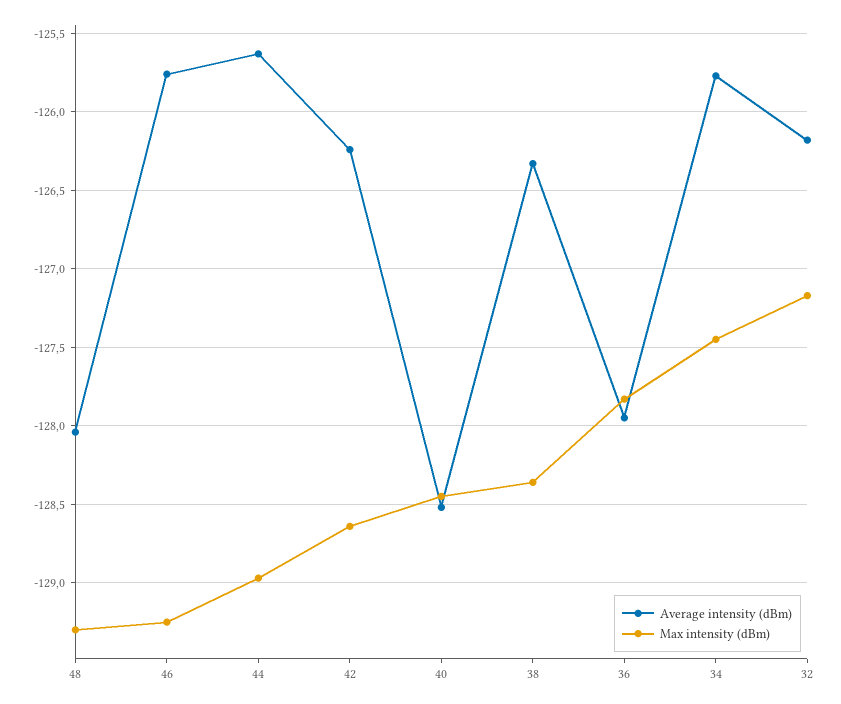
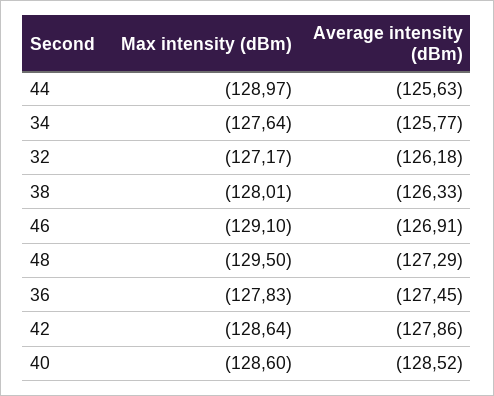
Average intensity (dBm), 48: -128.05 -> -127.29
Max intensity (dBm), 48: -129.3 -> -129.5
Average intensity (dBm), 46: -125.75 -> -126.91
Max intensity (dBm), 46: -129.25 -> -129.1
Average intensity (dBm), 42: -126.25 -> -127.86
Max intensity (dBm), 40: -128.45 -> -128.6
Max intensity (dBm), 38: -128.35 -> -128.01
Average intensity (dBm), 36: -127.95 -> -127.45
Max intensity (dBm), 34: -127.45 -> -127.64

